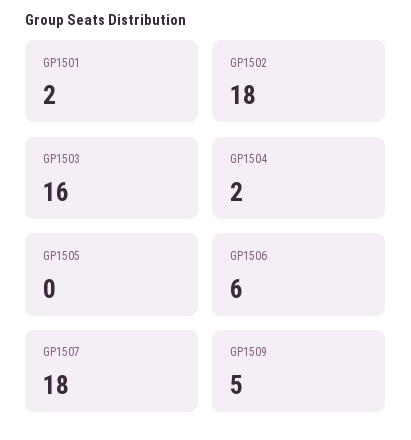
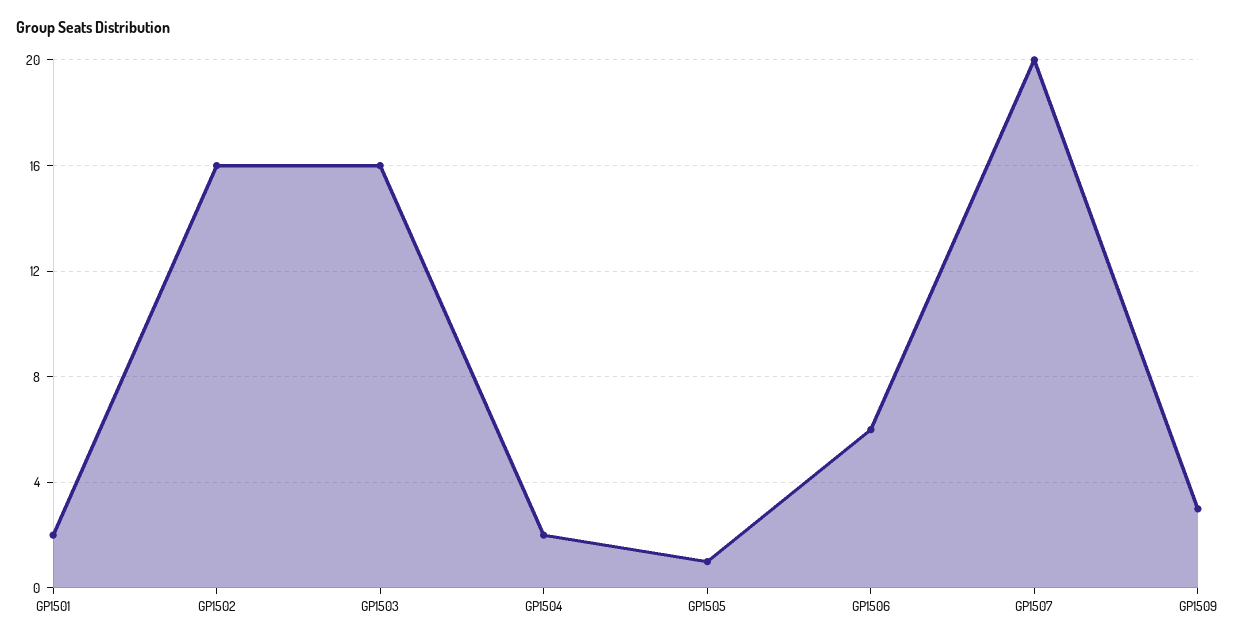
GP1502: 18 -> 16
GP1505: 0 -> 1
GP1507: 18 -> 20
GP1509: 5 -> 3

